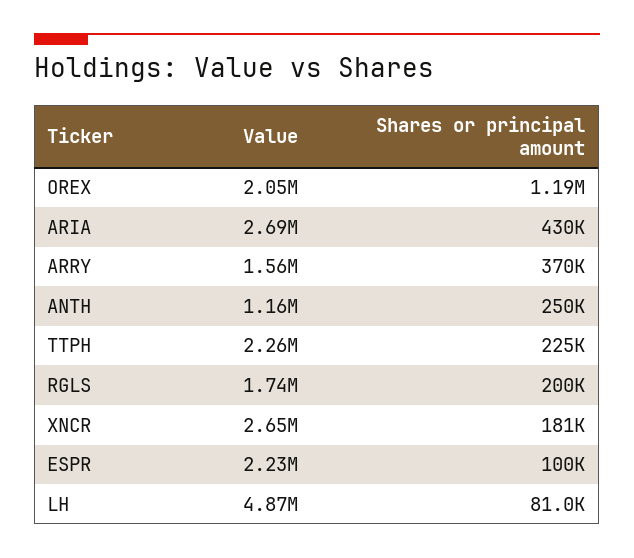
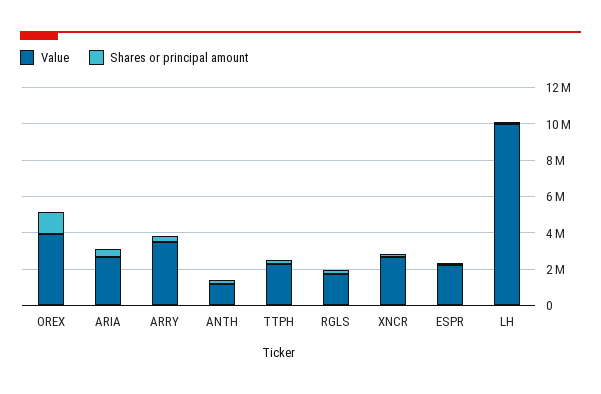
Value, OREX: 2050000 -> 4000000
Value, ARRY: 1560000 -> 3500000
Value, LH: 4870000 -> 10000000

